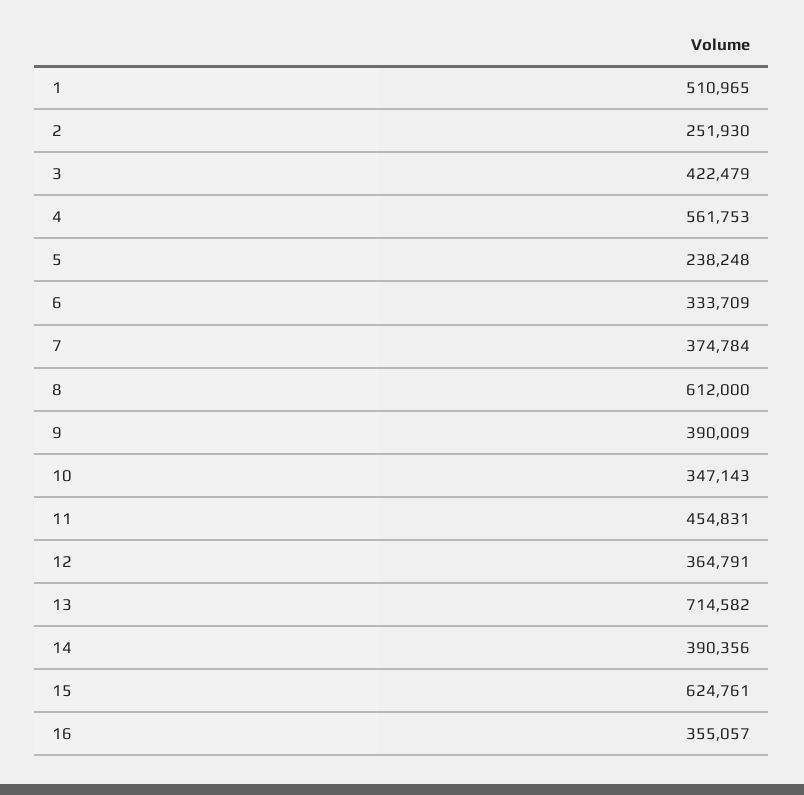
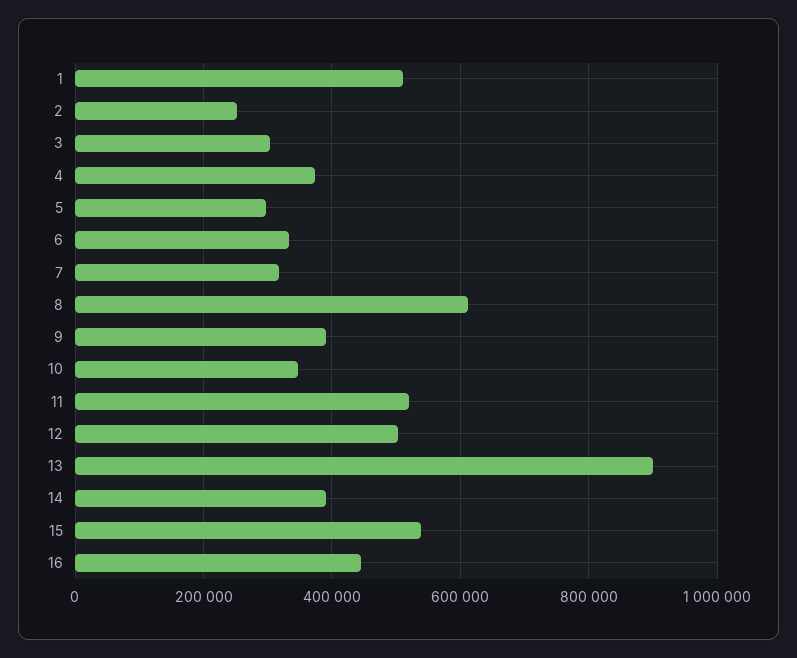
3: 422479 -> 300000
4: 561753 -> 380000
5: 238248 -> 300000
7: 374784 -> 320000
11: 454831 -> 520000
12: 364791 -> 500000
13: 714582 -> 900000
15: 624761 -> 540000
16: 355057 -> 440000

